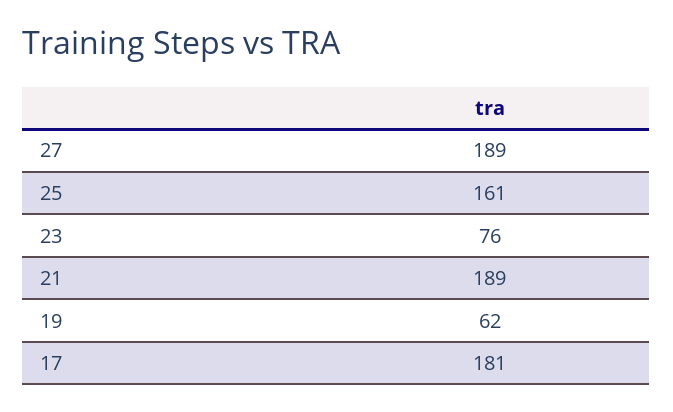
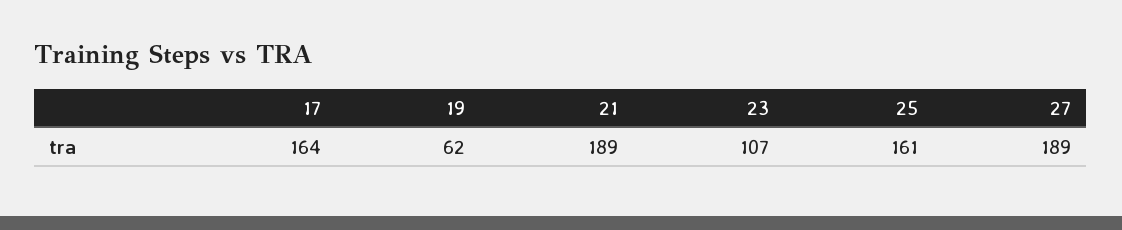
23: 76 -> 107
17: 181 -> 164

